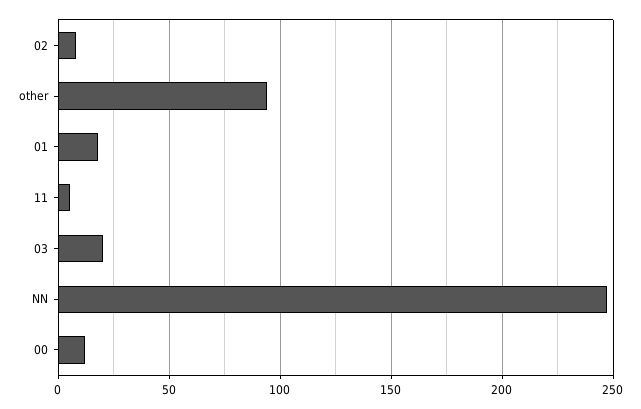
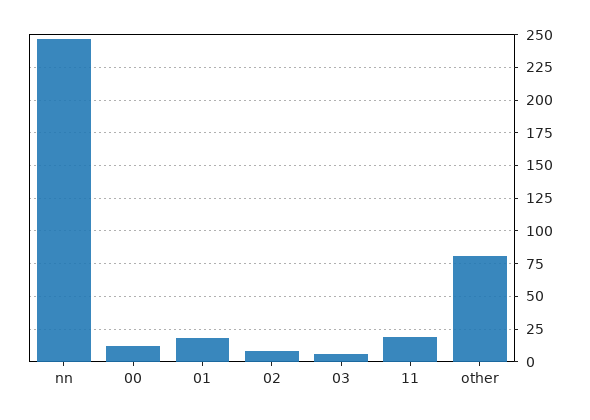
other: 95 -> 80
11: 5 -> 20
03: 20 -> 5

